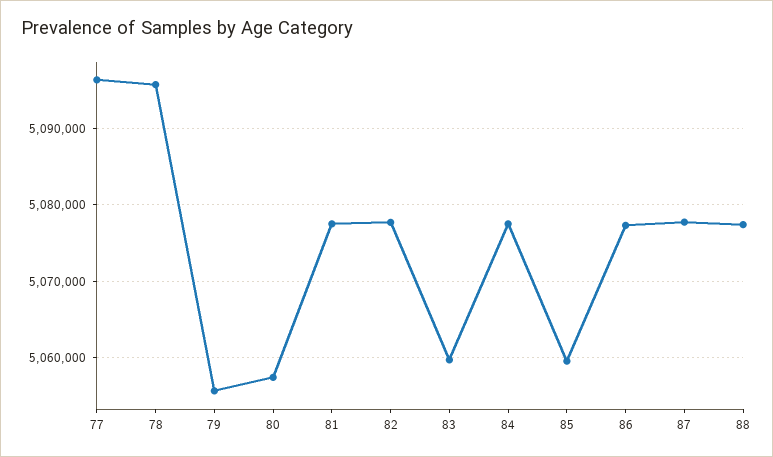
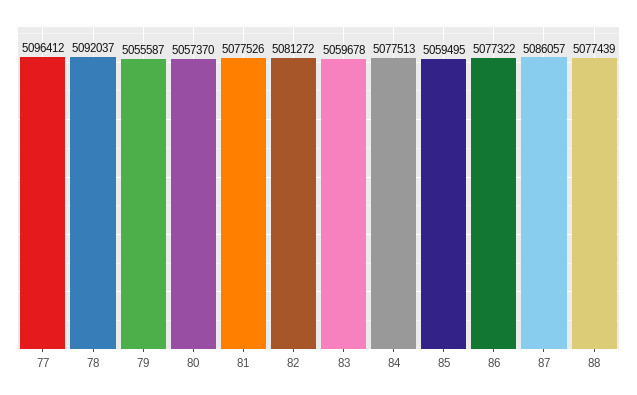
78: 5096000 -> 5092037
82: 5078000 -> 5081272
87: 5078000 -> 5086057

